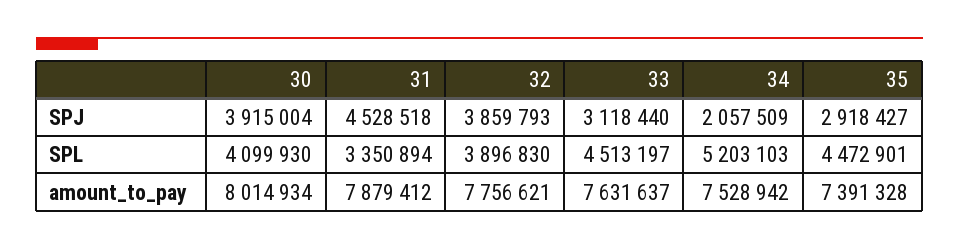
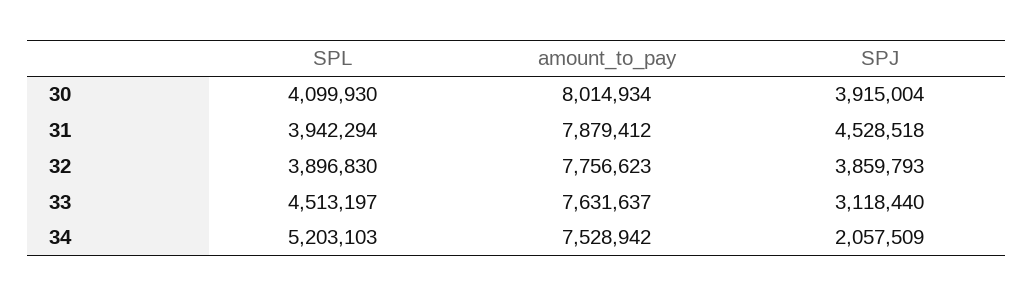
35, SPJ: 2918427 -> none
31, SPL: 3350894 -> 3942294
35, SPL: 4472901 -> none
32, amount_to_pay: 7756621 -> 7756623
35, amount_to_pay: 7391328 -> none

